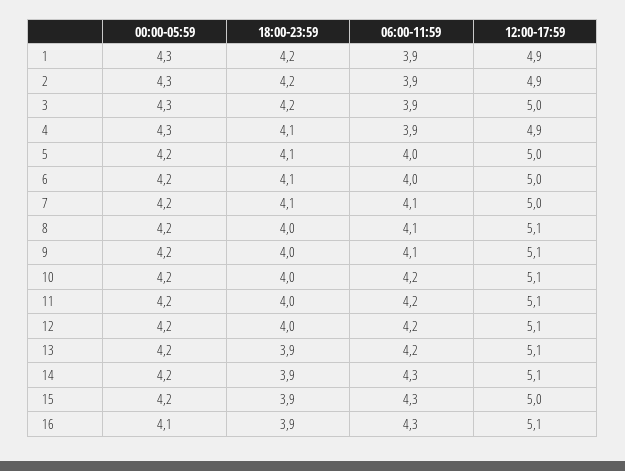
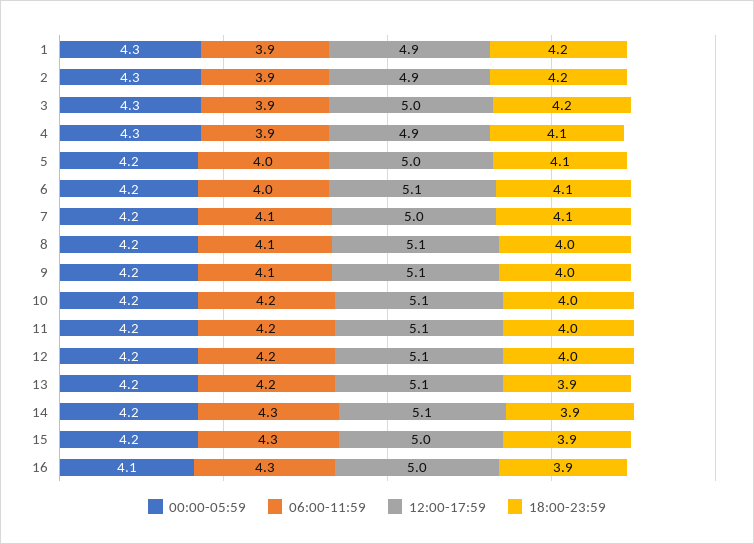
12:00-17:59, 6: 5 -> 5.1
12:00-17:59, 16: 5.1 -> 5

